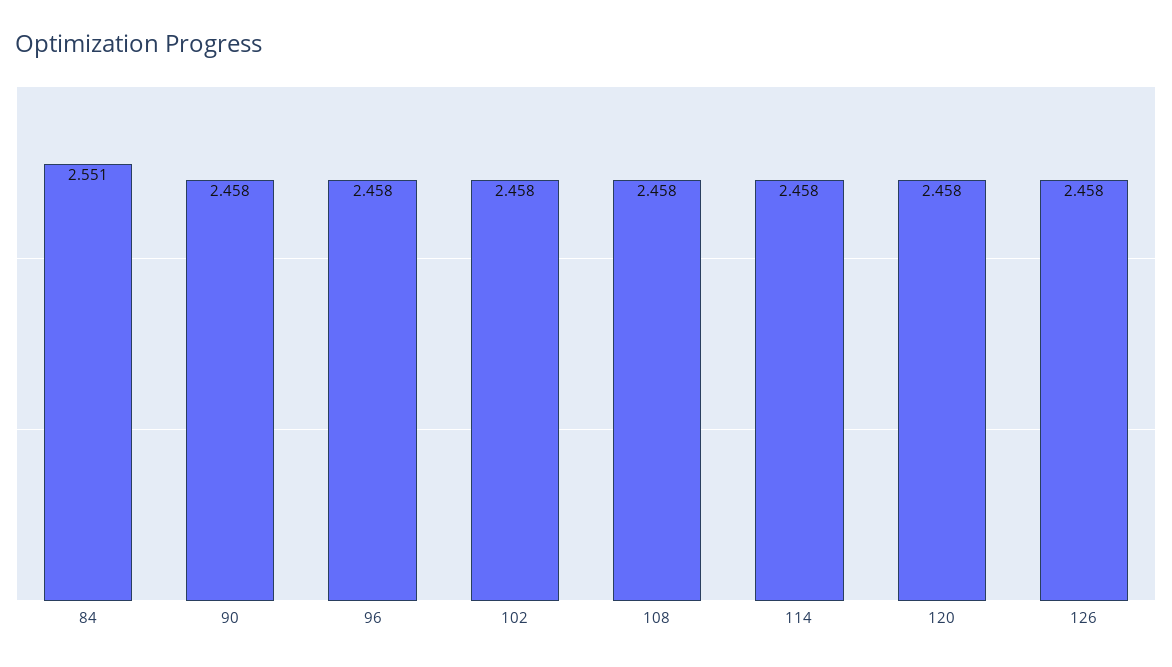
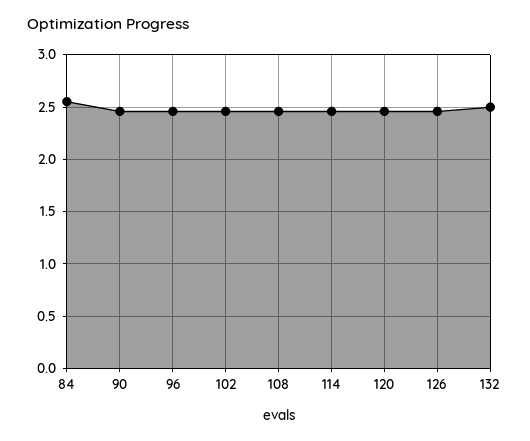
132: none -> 2.5

